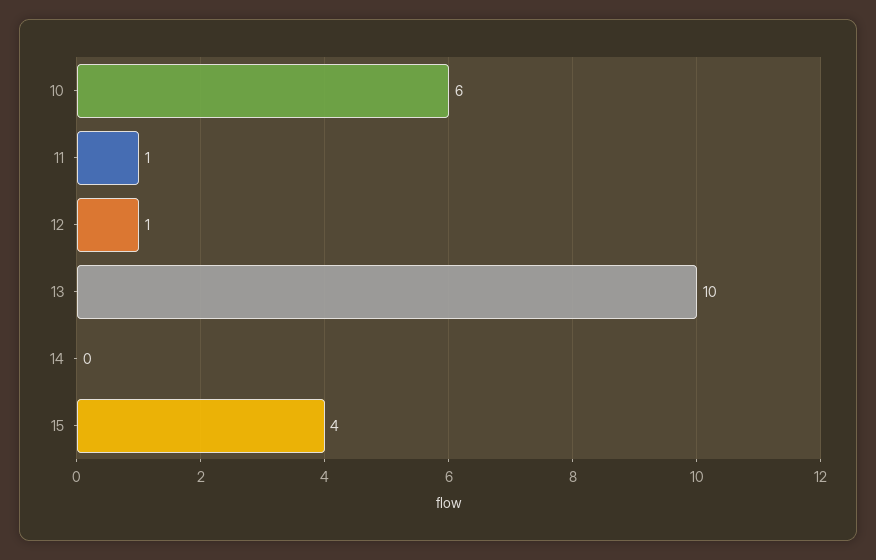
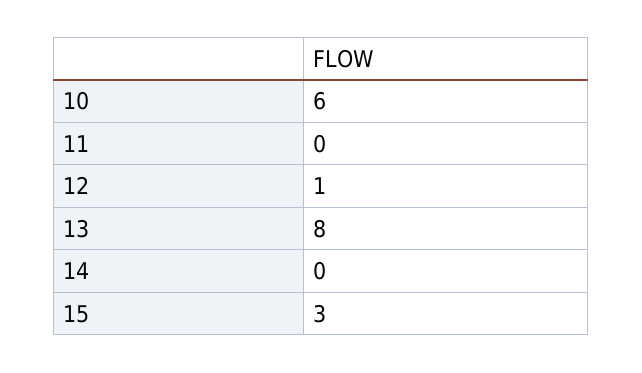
11: 1 -> 0
13: 10 -> 8
15: 4 -> 3

